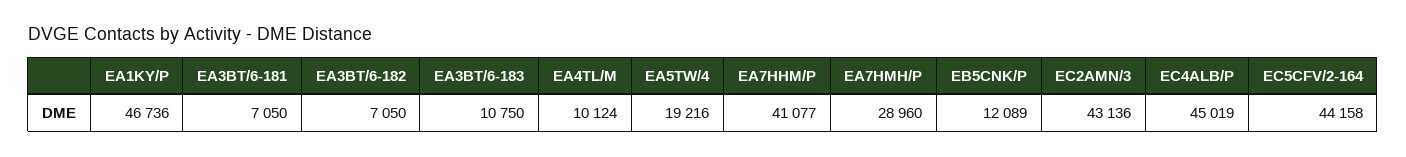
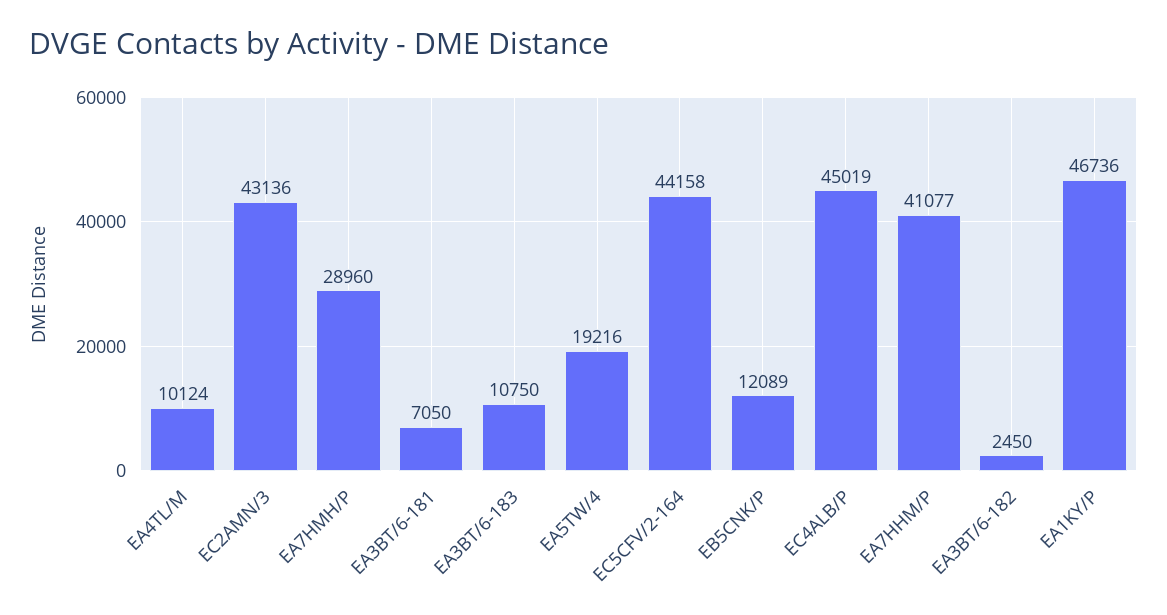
EA3BT/6-182: 7050 -> 2450

